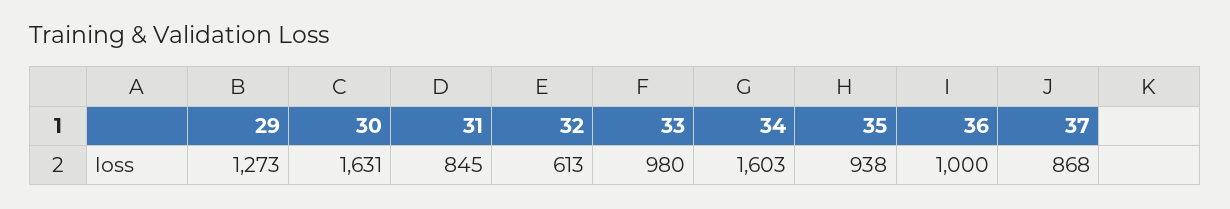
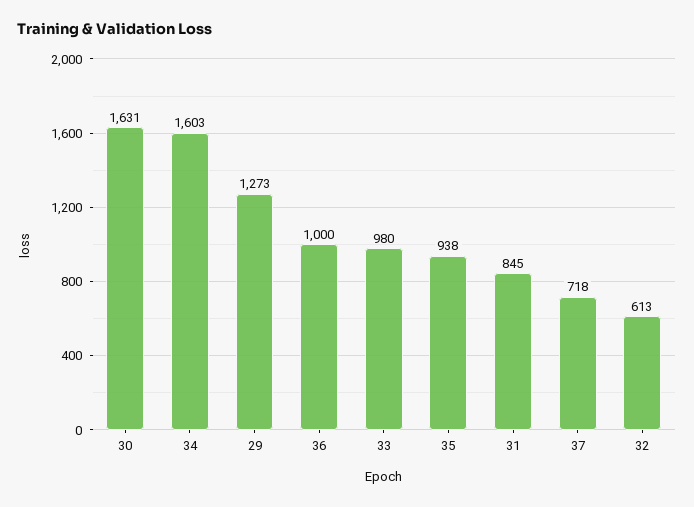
37: 868 -> 718

